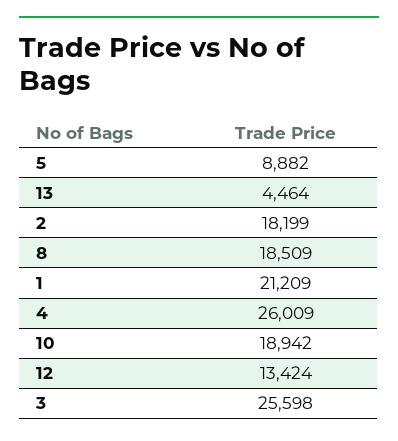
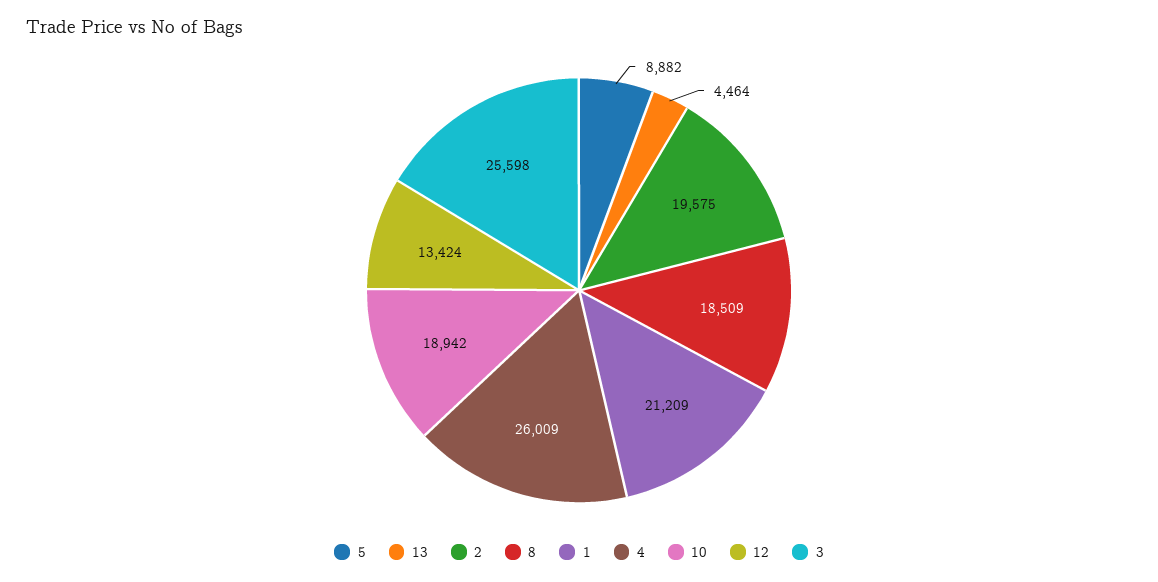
2: 18199 -> 19575

